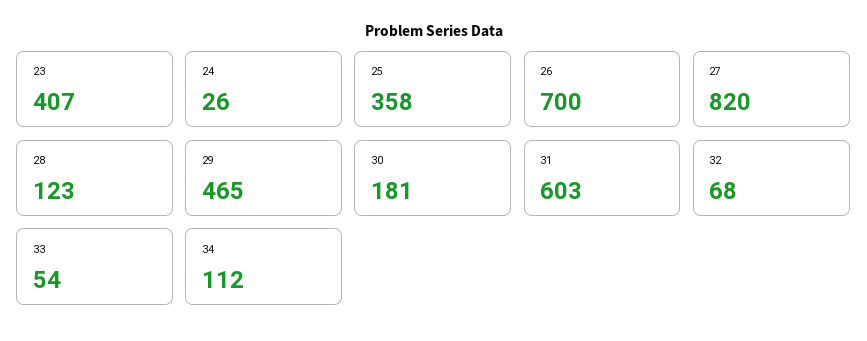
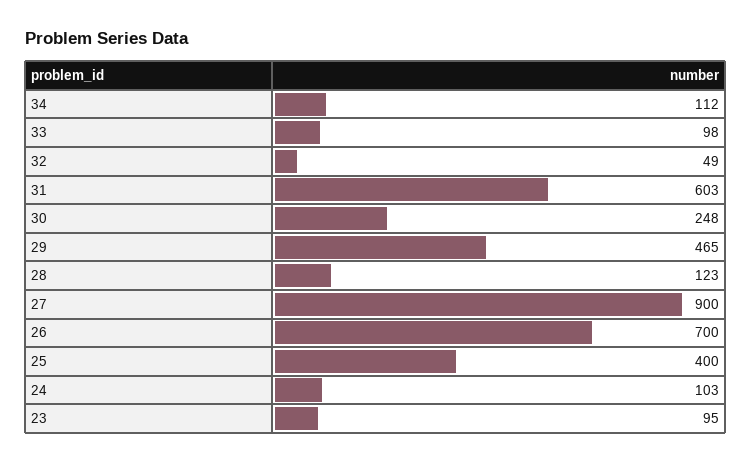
23: 407 -> 95
24: 26 -> 103
25: 358 -> 400
27: 820 -> 900
30: 181 -> 248
32: 68 -> 49
33: 54 -> 98

